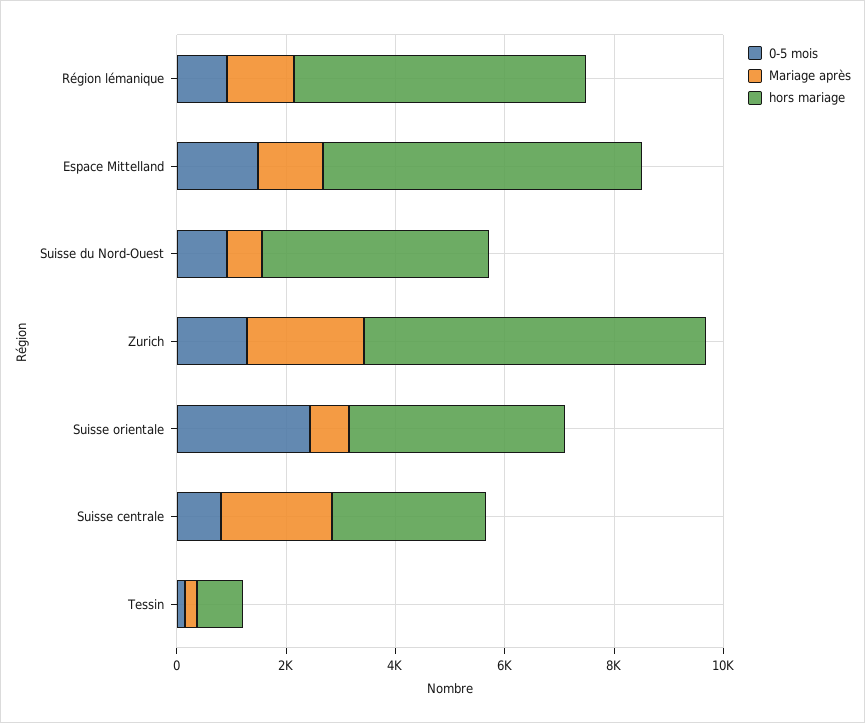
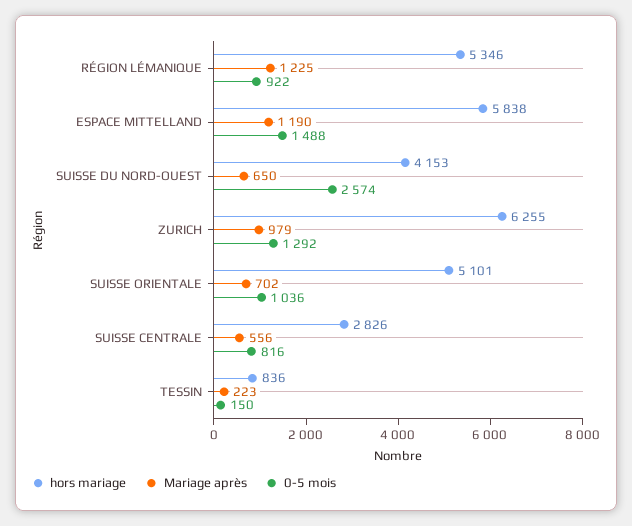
0-5 mois, Suisse du Nord-Ouest: 1000 -> 2574
Mariage après, Zurich: 2000 -> 979
0-5 mois, Suisse orientale: 2500 -> 1036
hors mariage, Suisse orientale: 4000 -> 5101
Mariage après, Suisse centrale: 2000 -> 556

